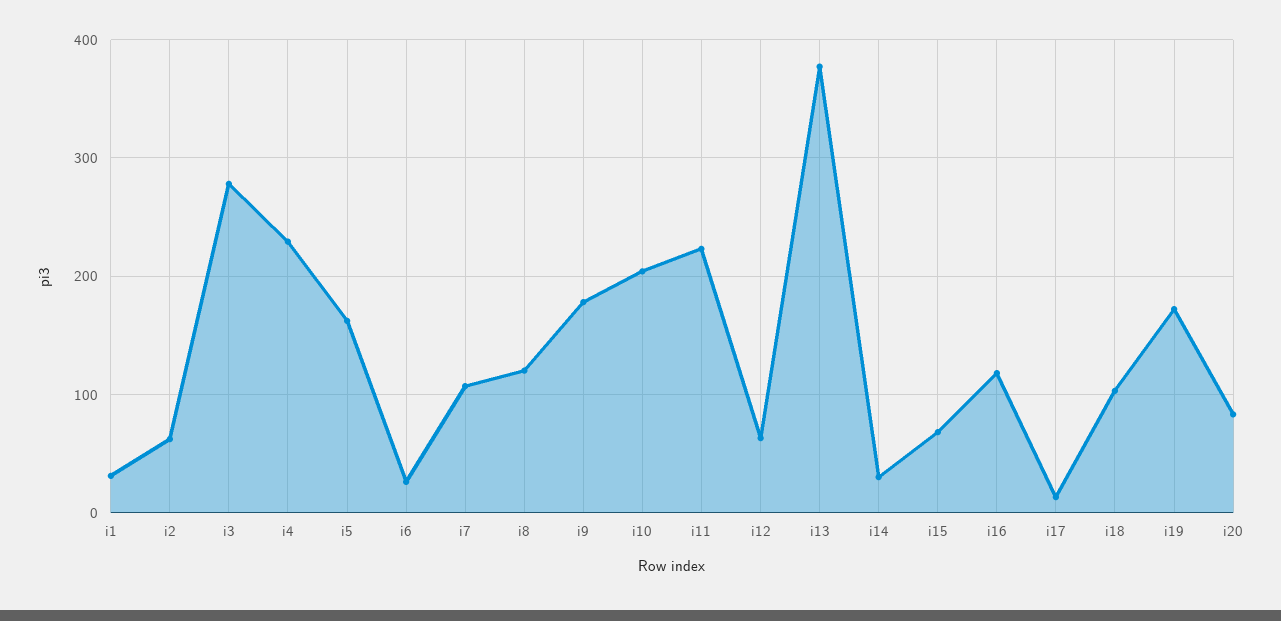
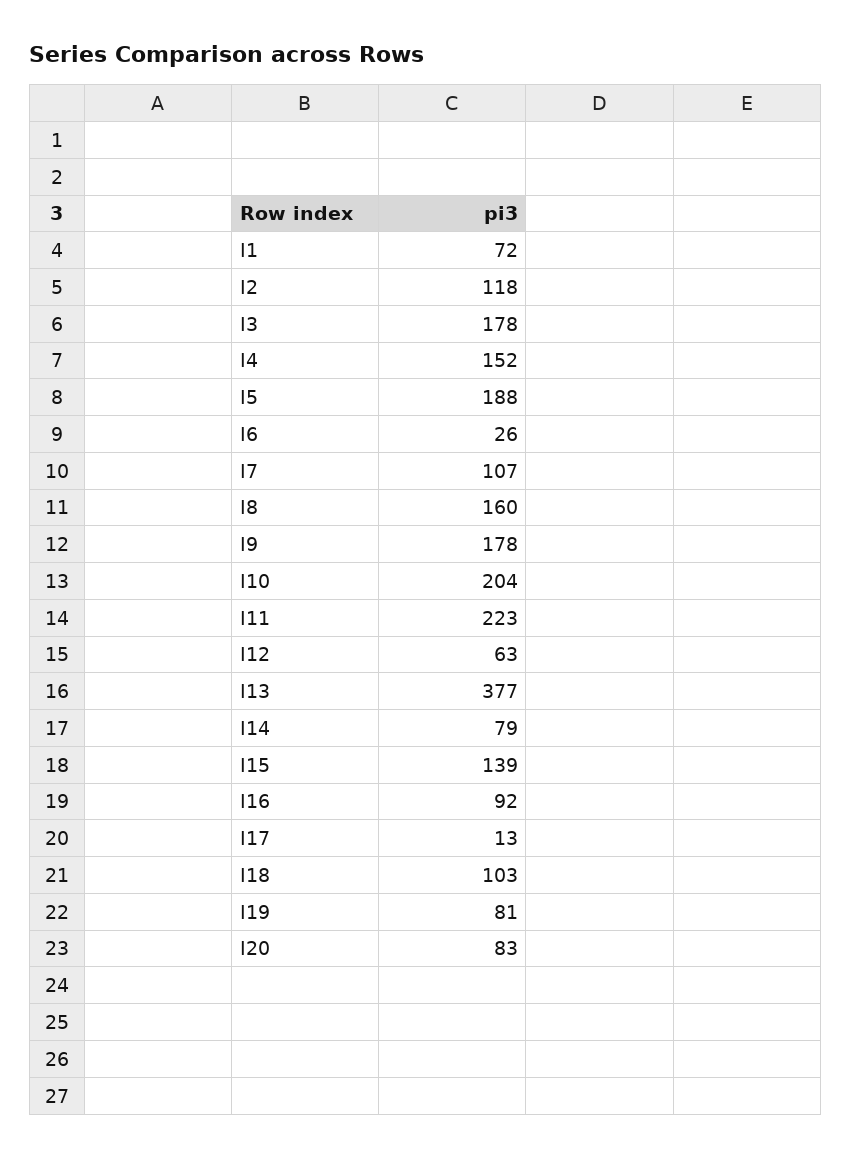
i1: 30 -> 72
i2: 60 -> 118
i3: 280 -> 178
i4: 230 -> 152
i5: 160 -> 188
i8: 120 -> 160
i14: 30 -> 79
i15: 70 -> 139
i16: 120 -> 92
i19: 170 -> 81

